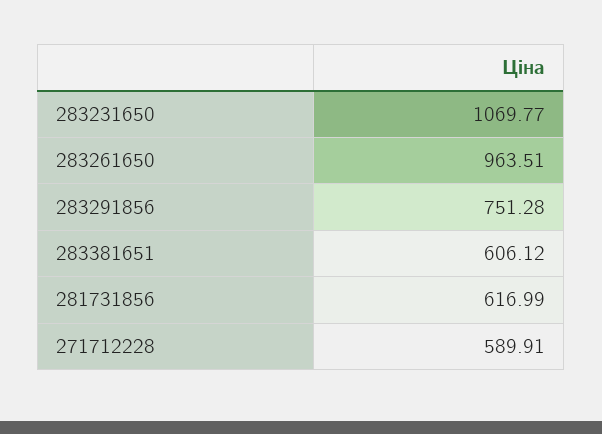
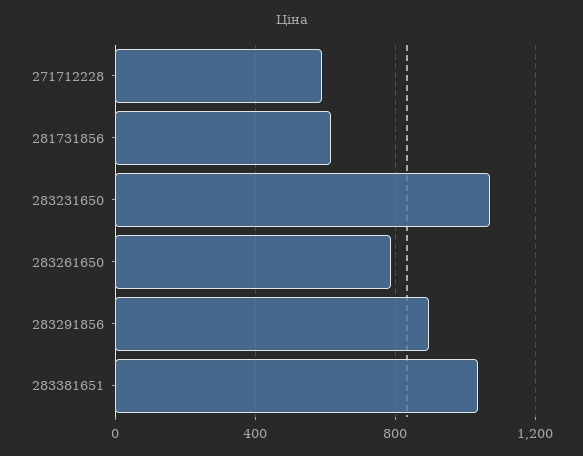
283261650: 963.51 -> 800
283291856: 751.28 -> 900
283381651: 606.12 -> 1050

